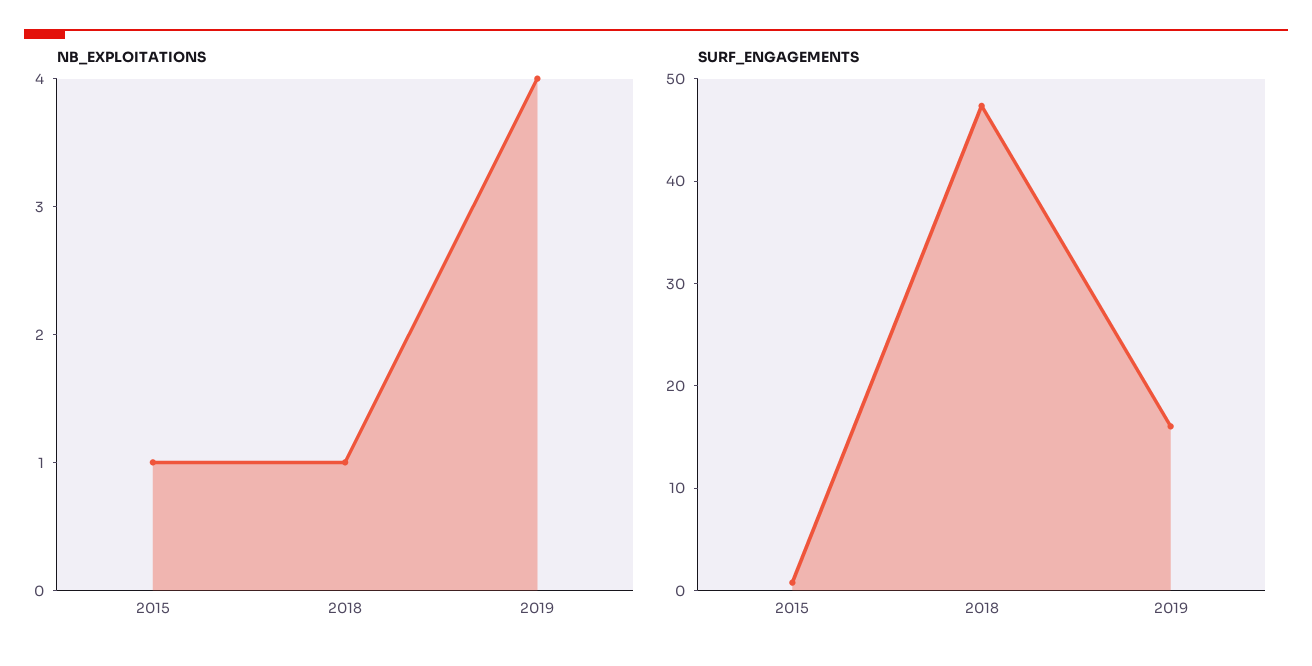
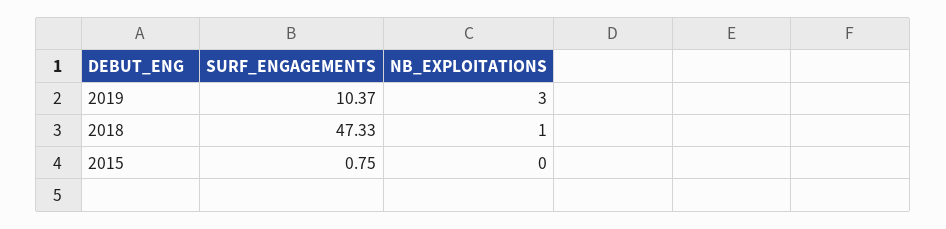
NB_EXPLOITATIONS, 2015: 1 -> 0
NB_EXPLOITATIONS, 2019: 4 -> 3
SURF_ENGAGEMENTS, 2019: 16 -> 10.37

